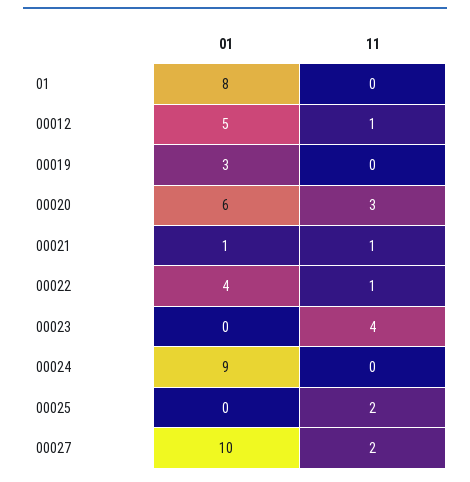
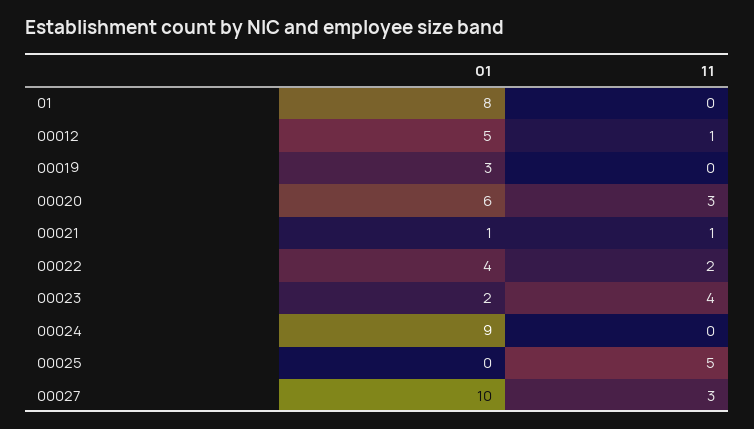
11, 00022: 1 -> 2
01, 00023: 0 -> 2
11, 00025: 2 -> 5
11, 00027: 2 -> 3

